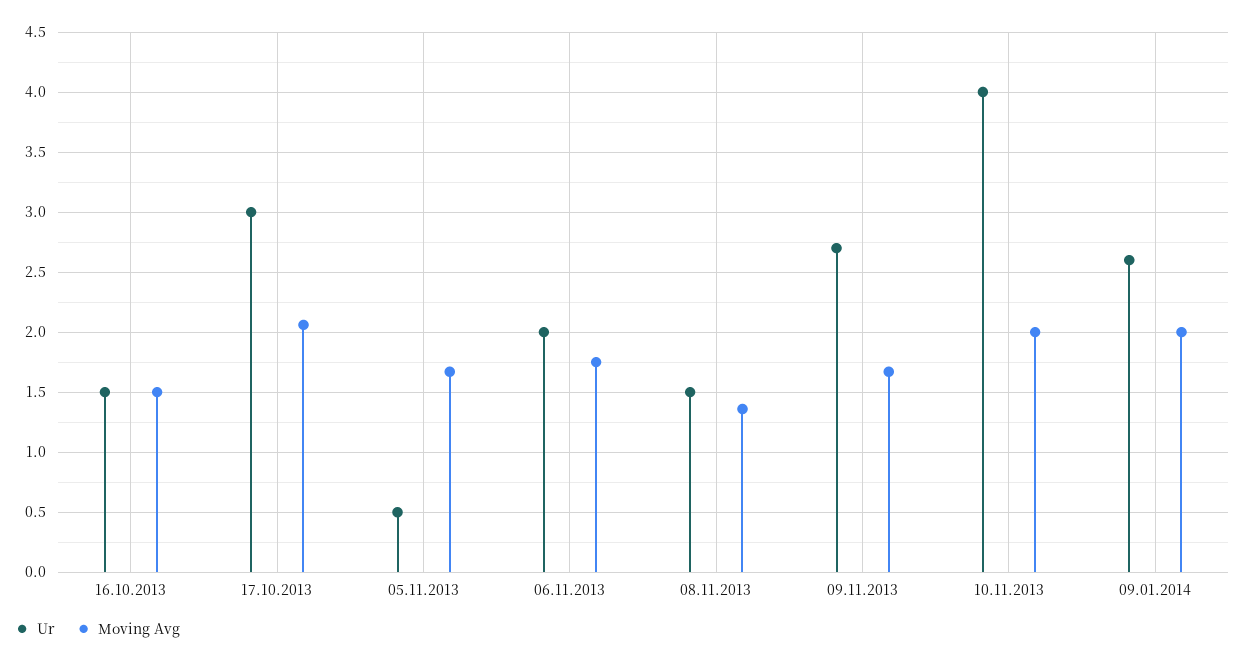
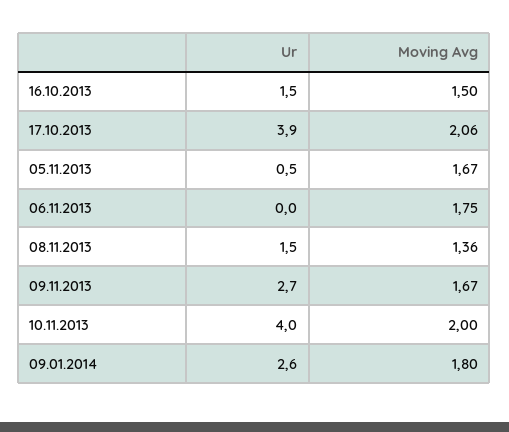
Ur, 17.10.2013: 3 -> 3.9
Ur, 06.11.2013: 2 -> 0
Moving Avg, 09.01.2014: 2 -> 1.8

